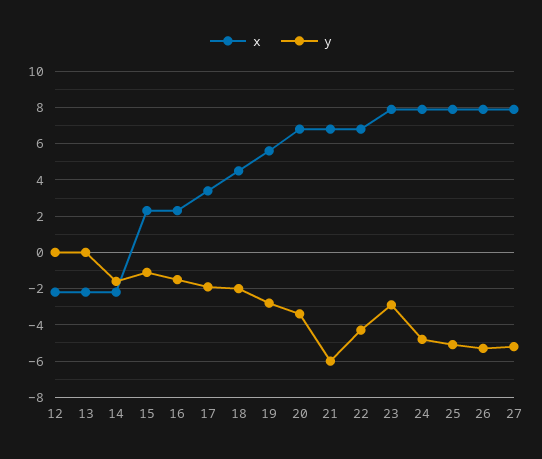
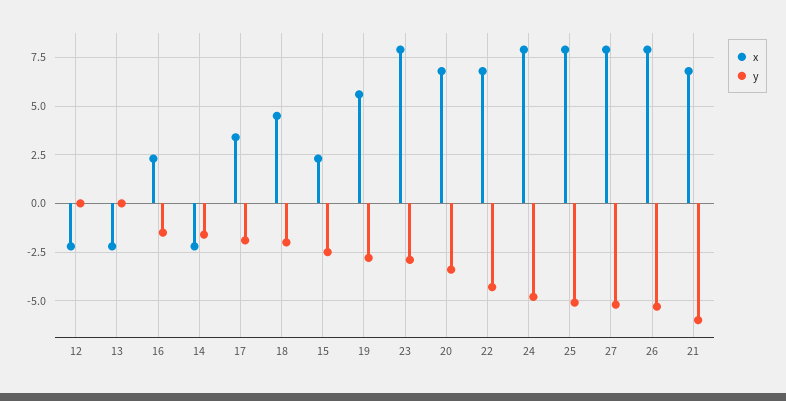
y, 15: -1 -> -2.5

